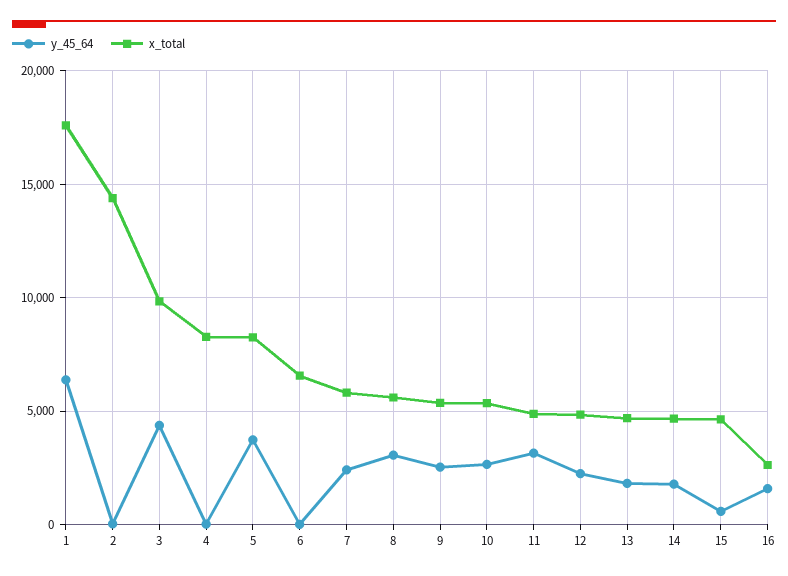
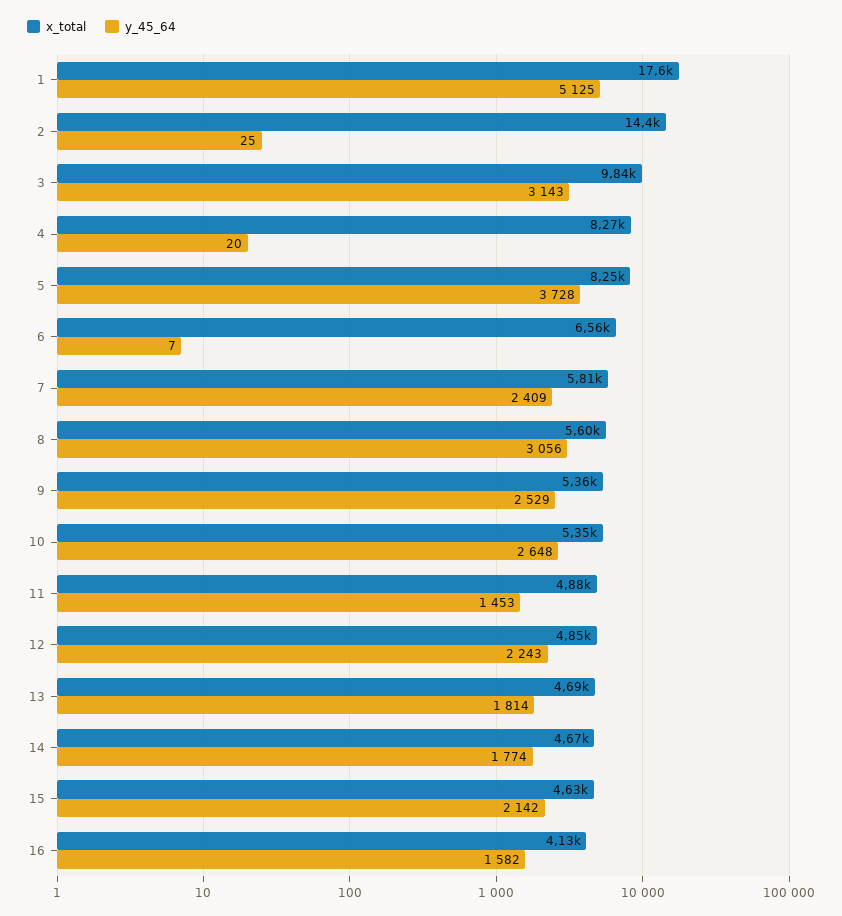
y_45_64, 1: 6500 -> 5125
y_45_64, 3: 4500 -> 3143
y_45_64, 11: 3000 -> 1453
y_45_64, 15: 500 -> 2142
x_total, 16: 2500 -> 4130

